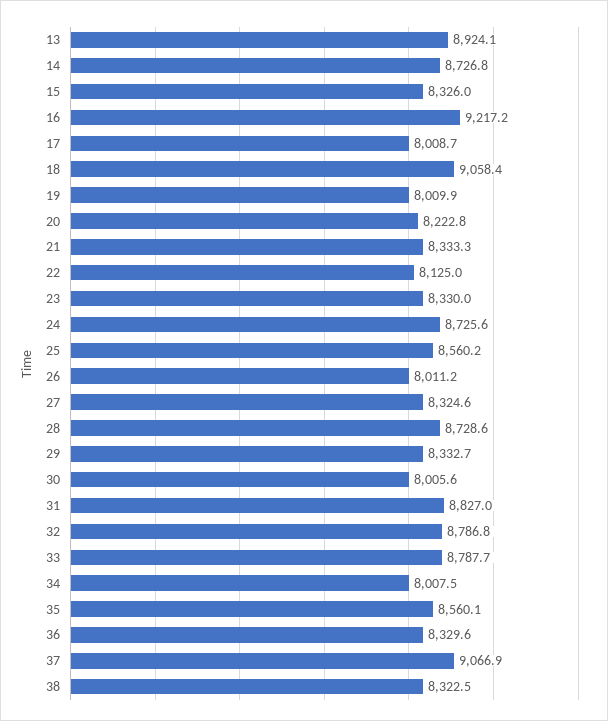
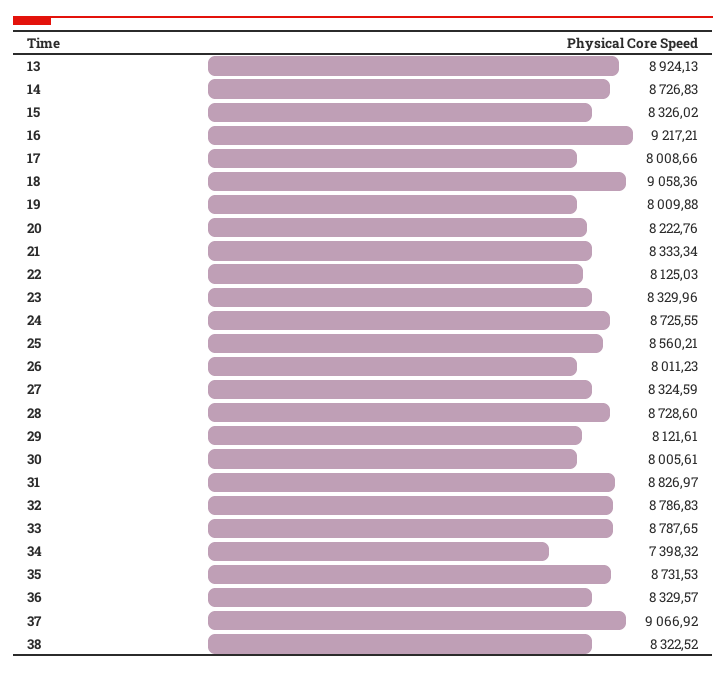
29: 8332.7 -> 8121.61
34: 8007.5 -> 7398.32
35: 8560.1 -> 8731.53

